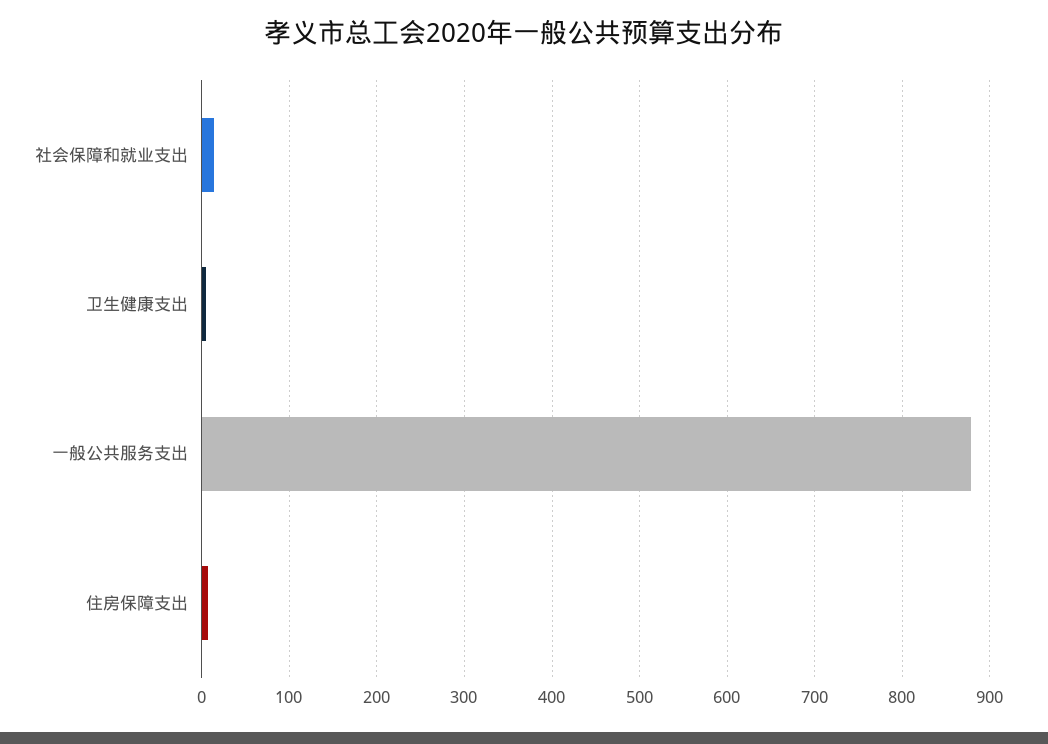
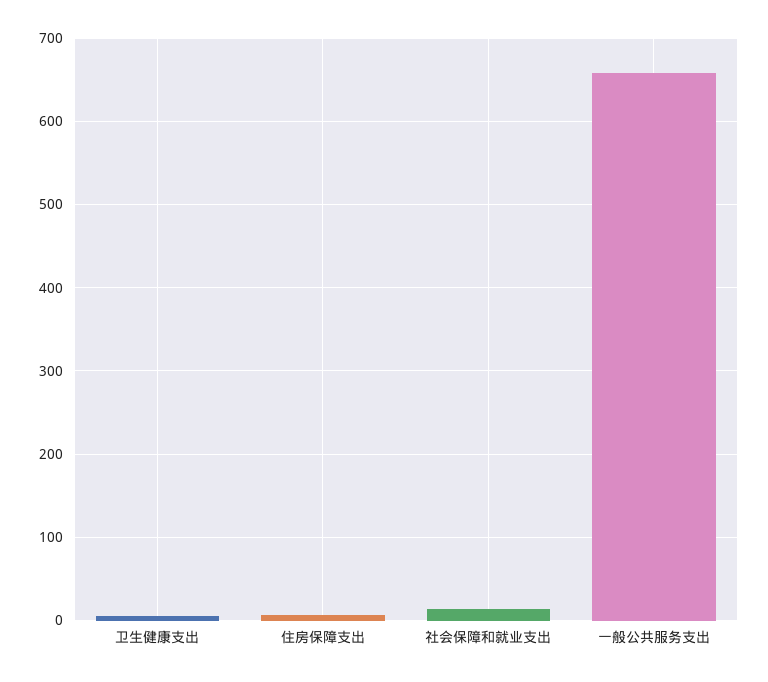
一般公共服务支出: 880 -> 660

